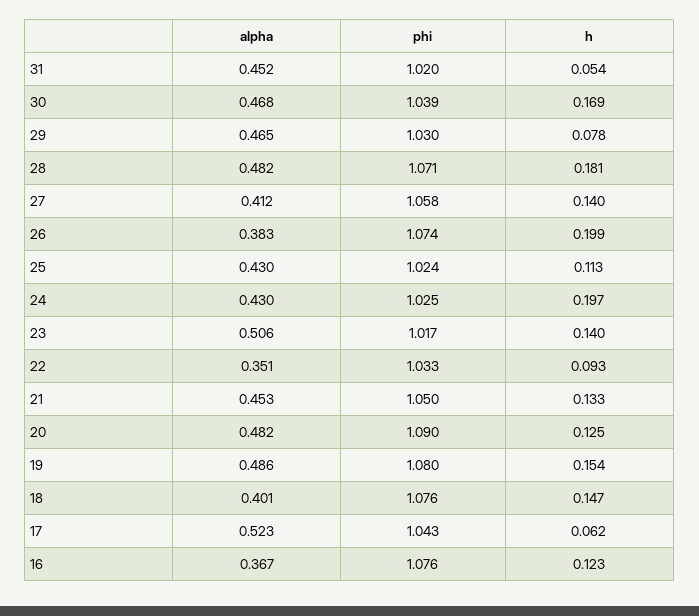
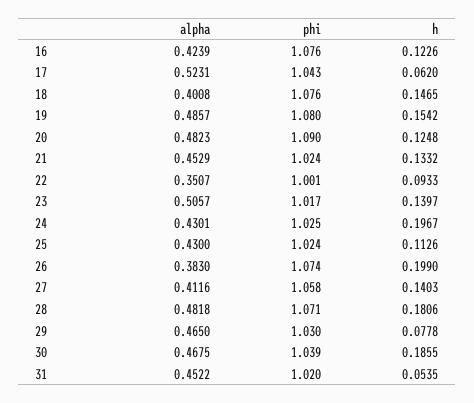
h, 30: 0.169 -> 0.1855
phi, 22: 1.033 -> 1.001
phi, 21: 1.05 -> 1.024
alpha, 16: 0.367 -> 0.4239

